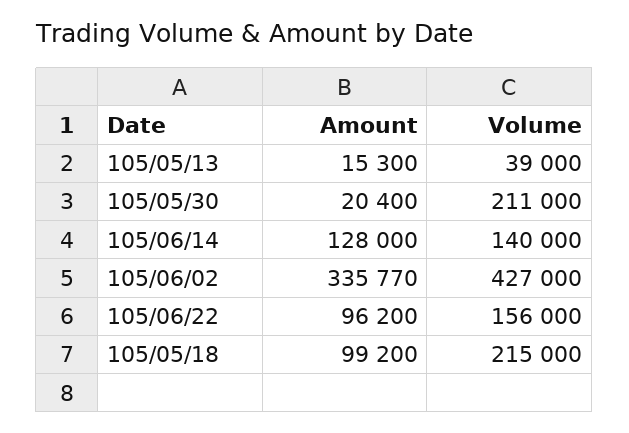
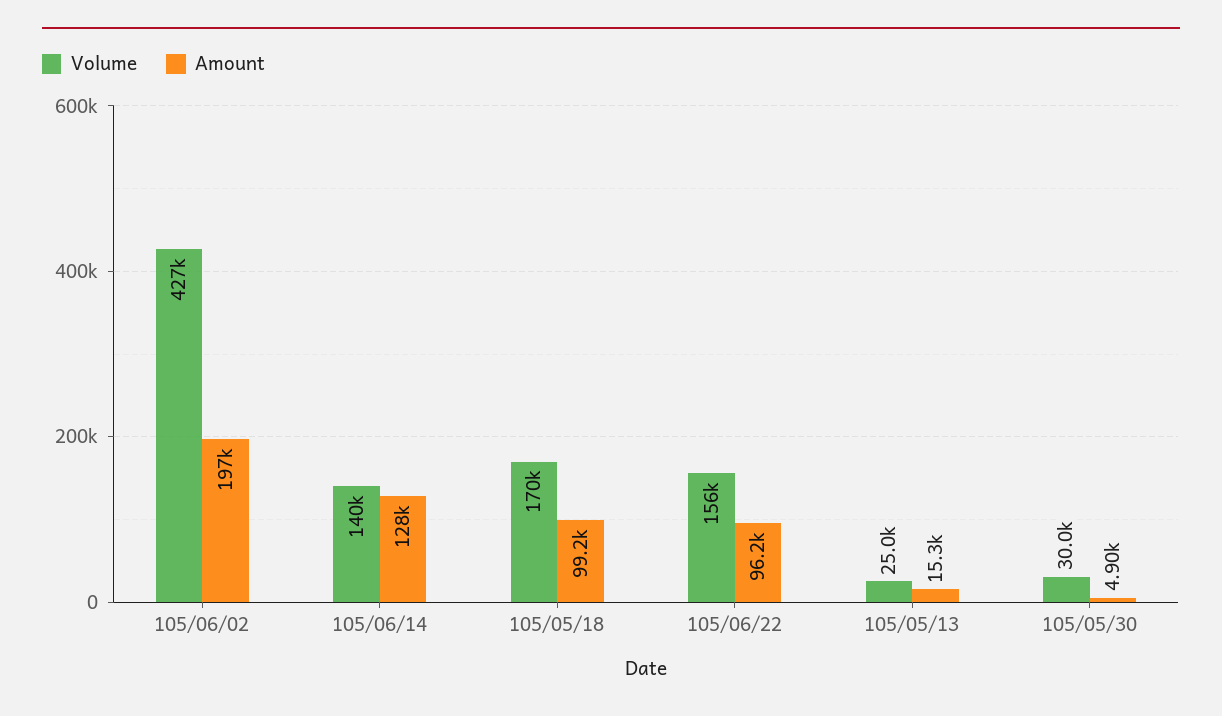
Volume, 105/05/13: 39000 -> 25000
Amount, 105/05/30: 20400 -> 4900
Volume, 105/05/30: 211000 -> 30000
Amount, 105/06/02: 335770 -> 197000
Volume, 105/05/18: 215000 -> 170000

